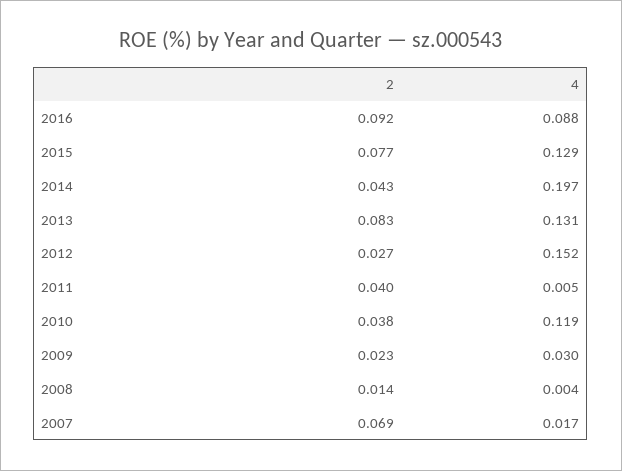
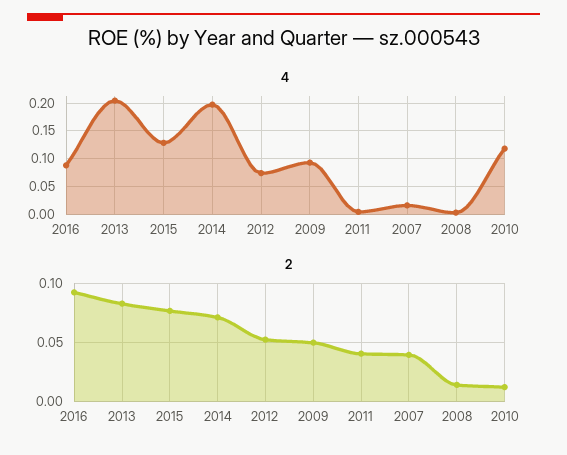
2, 2014: 0.043 -> 0.07
4, 2013: 0.131 -> 0.2
2, 2012: 0.027 -> 0.05
4, 2012: 0.152 -> 0.075
2, 2010: 0.038 -> 0.01
2, 2009: 0.023 -> 0.05
4, 2009: 0.03 -> 0.1
2, 2007: 0.069 -> 0.04

